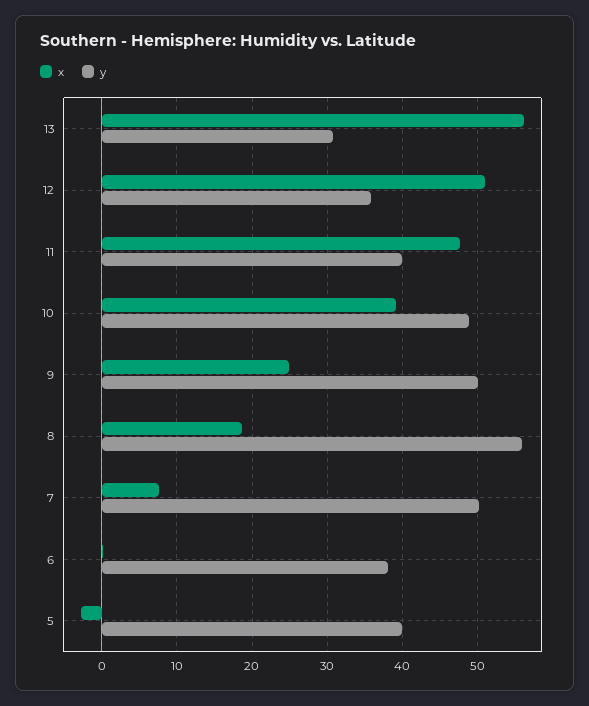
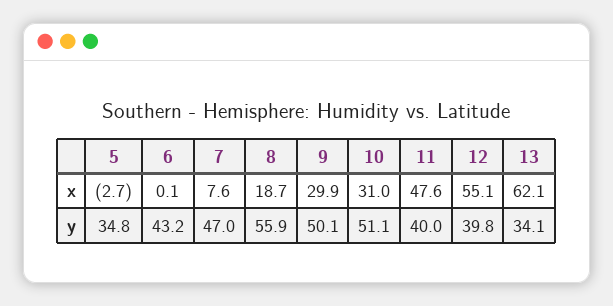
x, 13: 56 -> 62.1
y, 13: 31 -> 34.1
x, 12: 51 -> 55.1
y, 12: 36 -> 39.8
x, 10: 39 -> 31
y, 10: 49 -> 51.1
x, 9: 25 -> 29.9
y, 7: 50 -> 47
y, 6: 38 -> 43.2
y, 5: 40 -> 34.8

